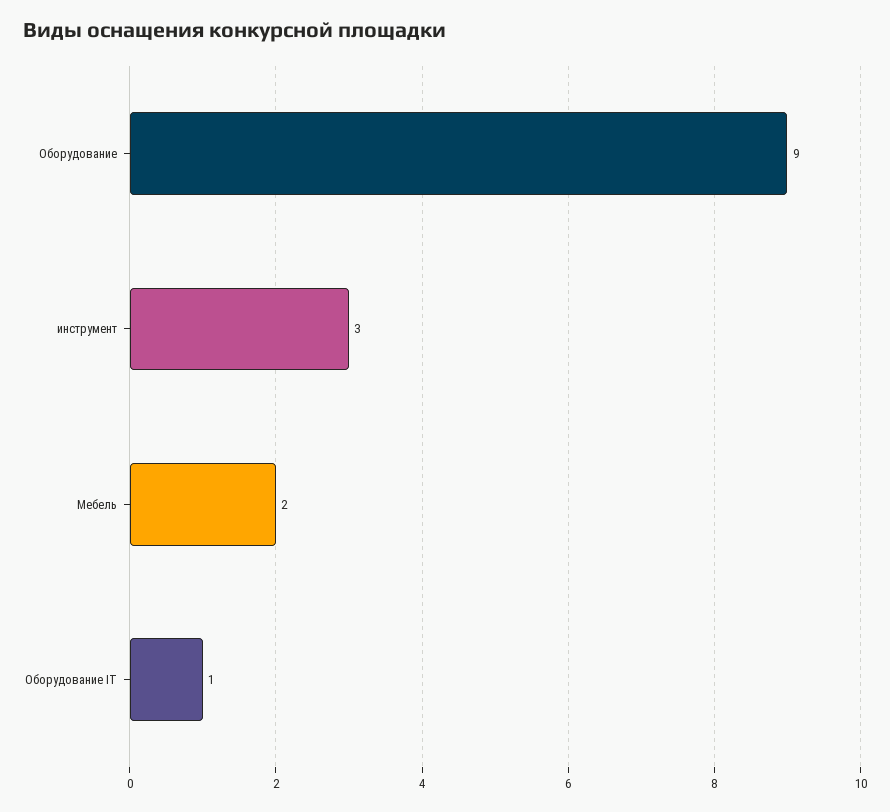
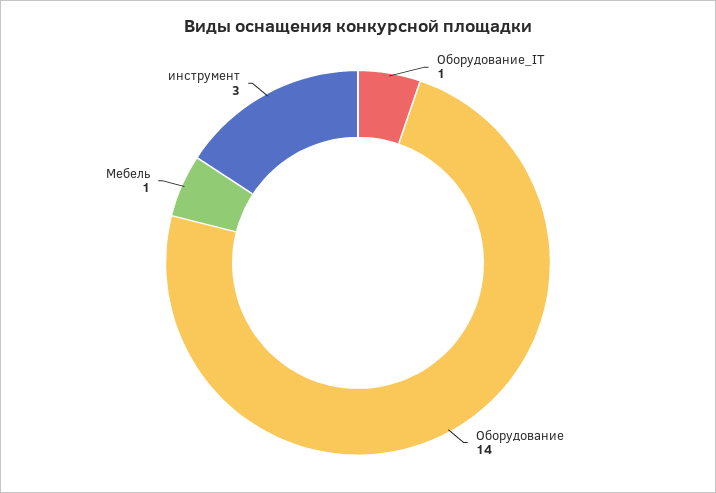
Оборудование: 9 -> 14
Мебель: 2 -> 1

